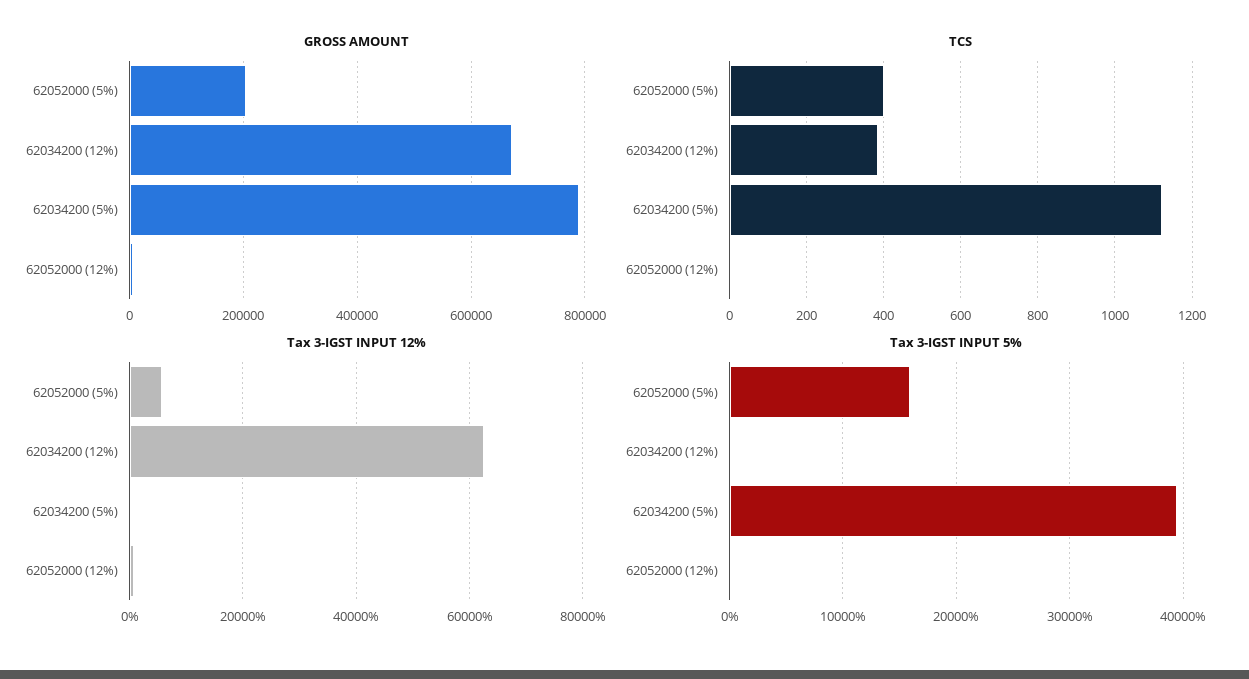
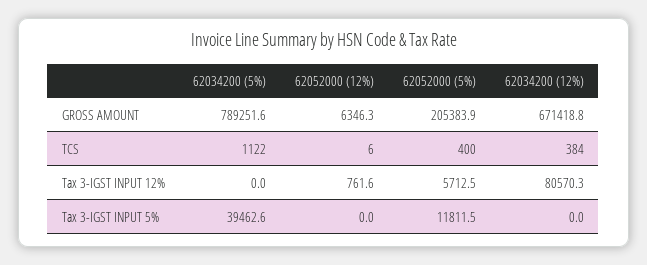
Tax 3-IGST INPUT 12%, 62034200 (12%): 62000 -> 80570.3
Tax 3-IGST INPUT 5%, 62052000 (5%): 16000 -> 11811.5

